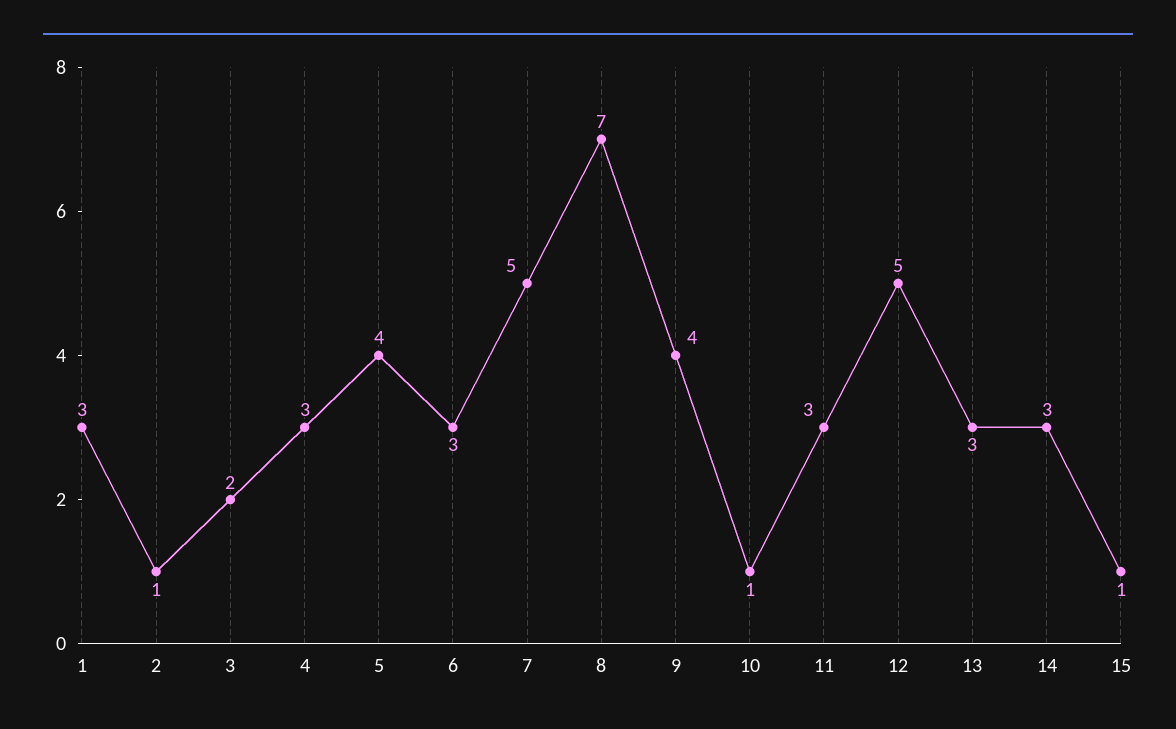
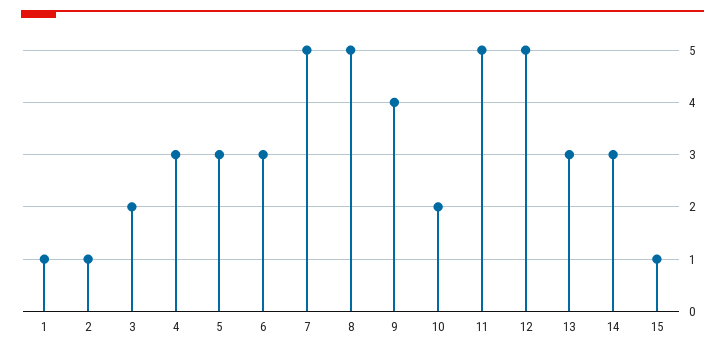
1: 3 -> 1
5: 4 -> 3
8: 7 -> 5
10: 1 -> 2
11: 3 -> 5

